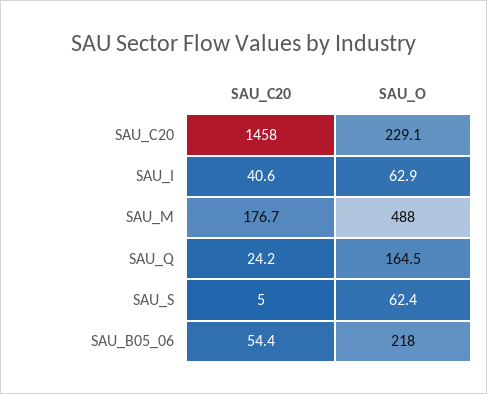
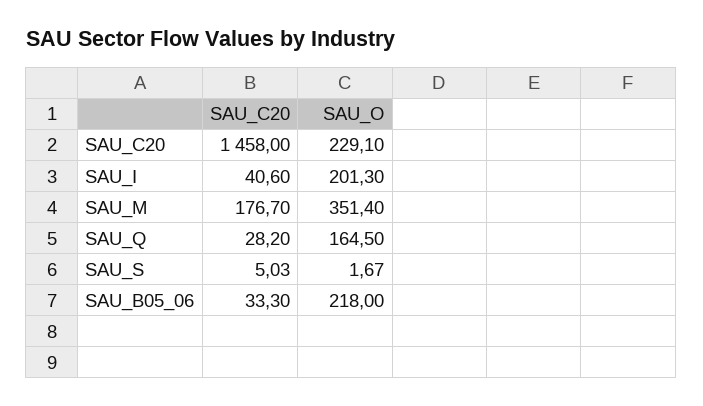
SAU_O, SAU_I: 62.9 -> 201.3
SAU_O, SAU_M: 488 -> 351.4
SAU_C20, SAU_Q: 24.2 -> 28.2
SAU_O, SAU_S: 62.4 -> 1.67
SAU_C20, SAU_B05_06: 54.4 -> 33.3

